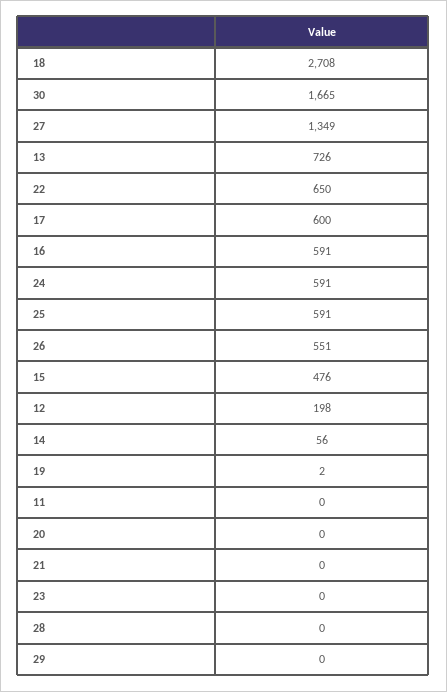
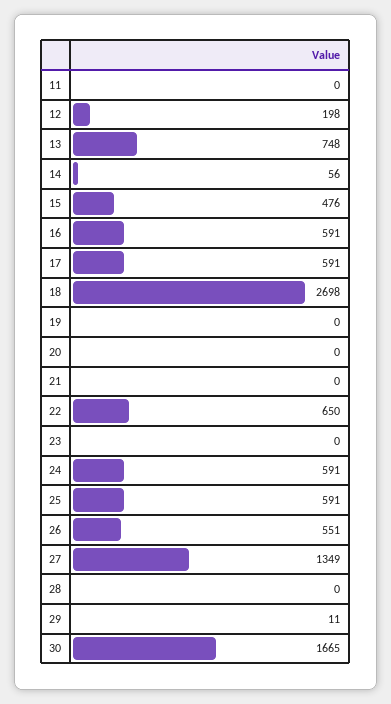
18: 2708 -> 2698
13: 726 -> 748
17: 600 -> 591
19: 2 -> 0
29: 0 -> 11

